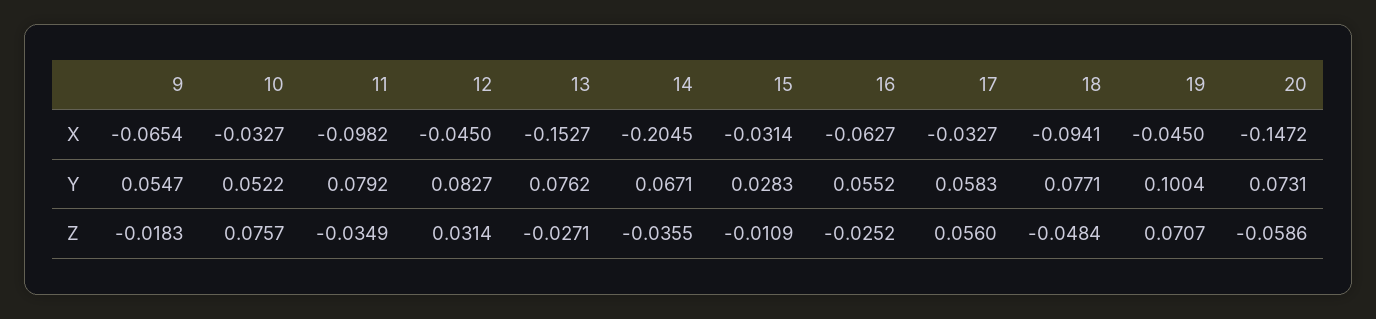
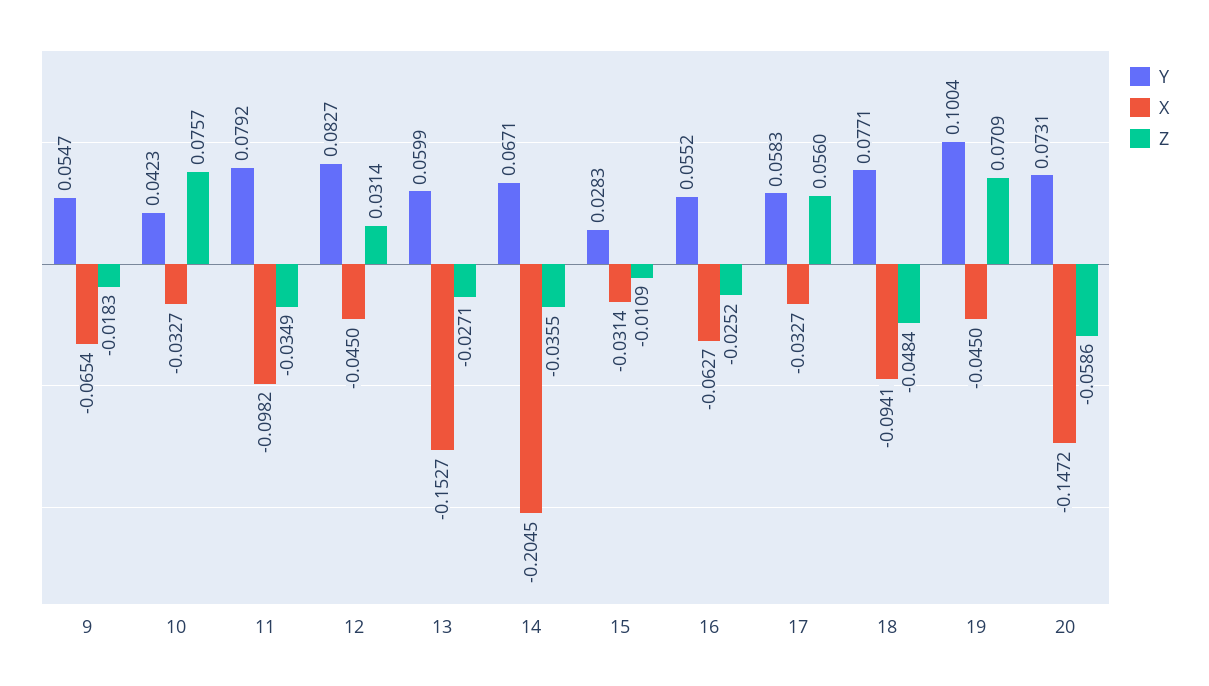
Y, 10: 0.0522 -> 0.0423
Y, 13: 0.0762 -> 0.0599
Z, 19: 0.0707 -> 0.0709

